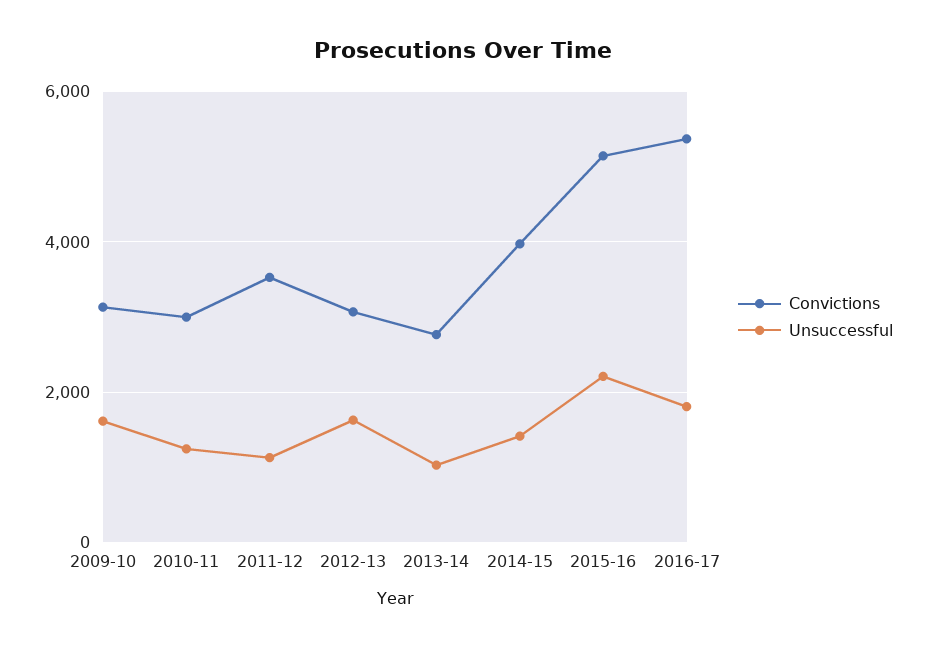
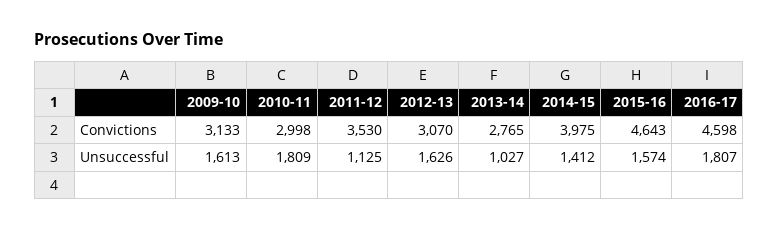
Unsuccessful, 2010-11: 1200 -> 1809
Convictions, 2015-16: 5200 -> 4643
Unsuccessful, 2015-16: 2200 -> 1574
Convictions, 2016-17: 5400 -> 4598

